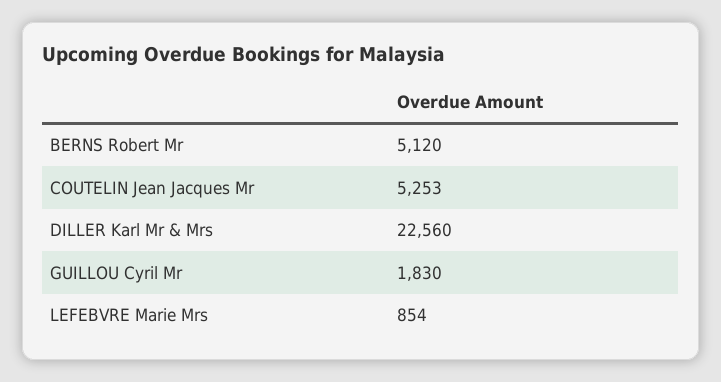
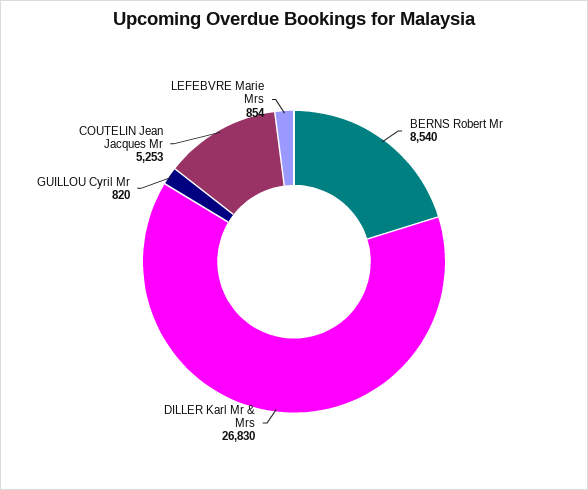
BERNS Robert Mr: 5120 -> 8540
DILLER Karl Mr & Mrs: 22560 -> 26830
GUILLOU Cyril Mr: 1830 -> 820

